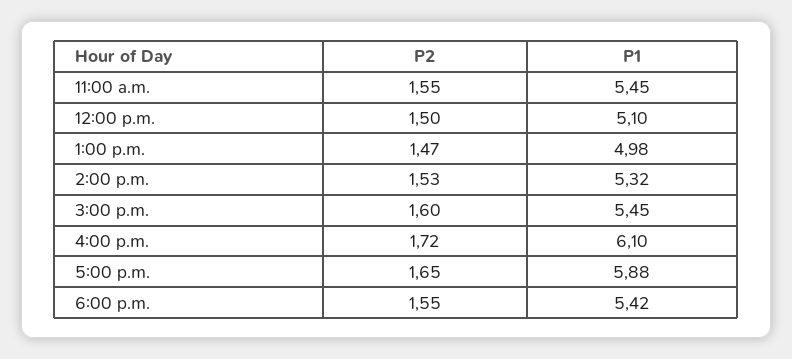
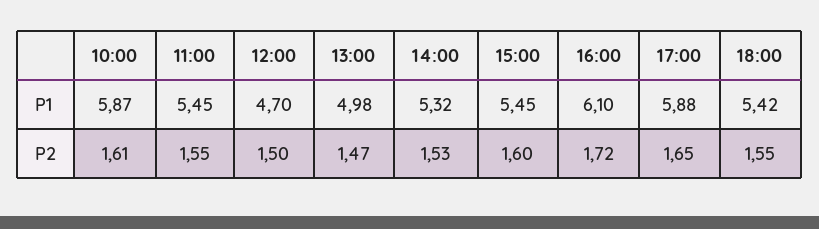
P1, 12:00 p.m.: 5.1 -> 4.7
P1, 10:00: none -> 5.87
P2, 10:00: none -> 1.61

